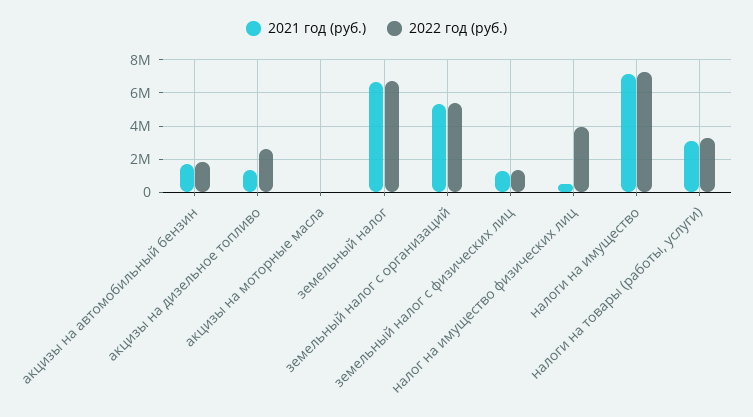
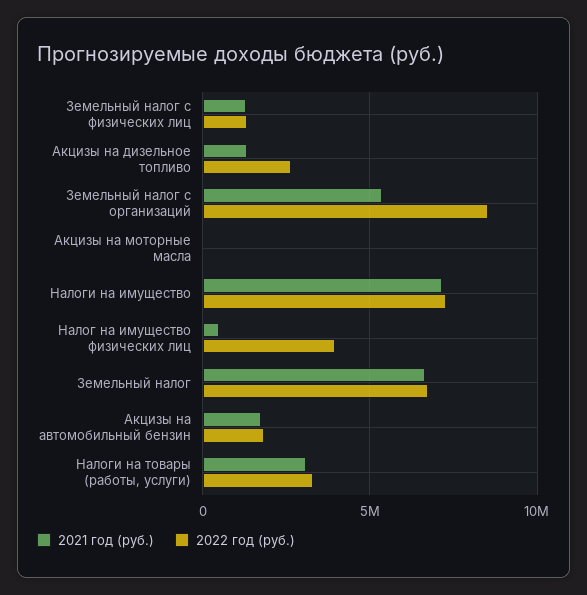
2022 год (руб.), земельный налог с организаций: 5500000 -> 8500000

